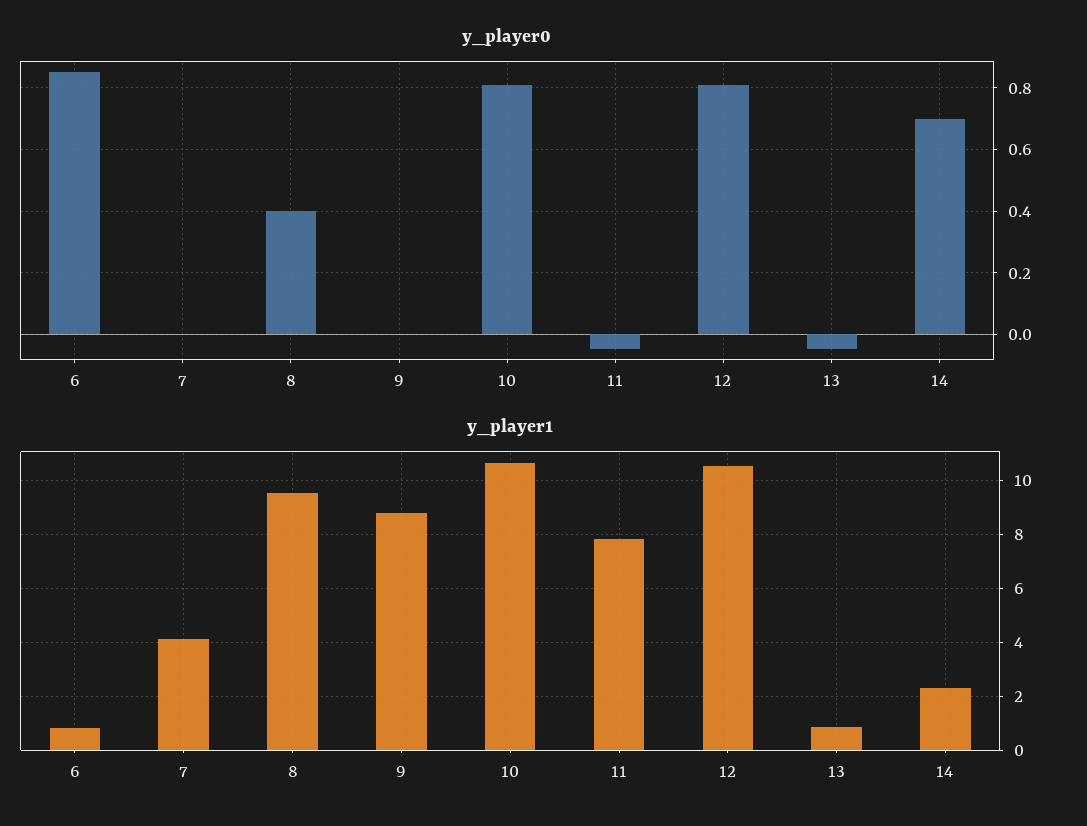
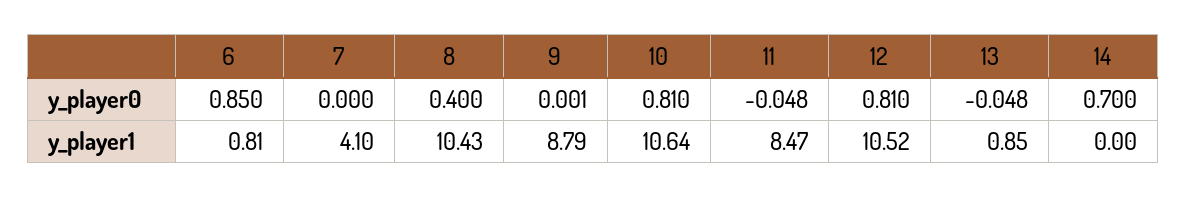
y_player1, 8: 9.5 -> 10.43
y_player1, 11: 7.75 -> 8.47
y_player1, 14: 2.25 -> 0

